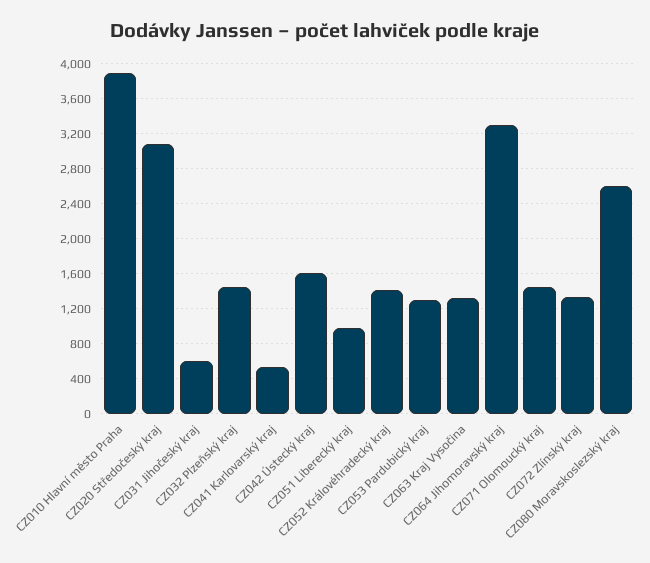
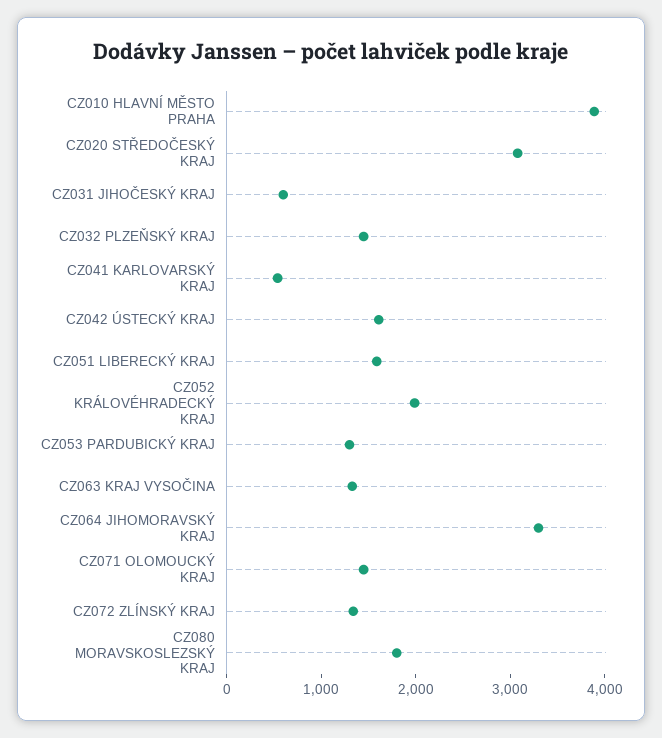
CZ051 Liberecký kraj: 1000 -> 1600
CZ052 Královéhradecký kraj: 1400 -> 2000
CZ080 Moravskoslezský kraj: 2600 -> 1800

